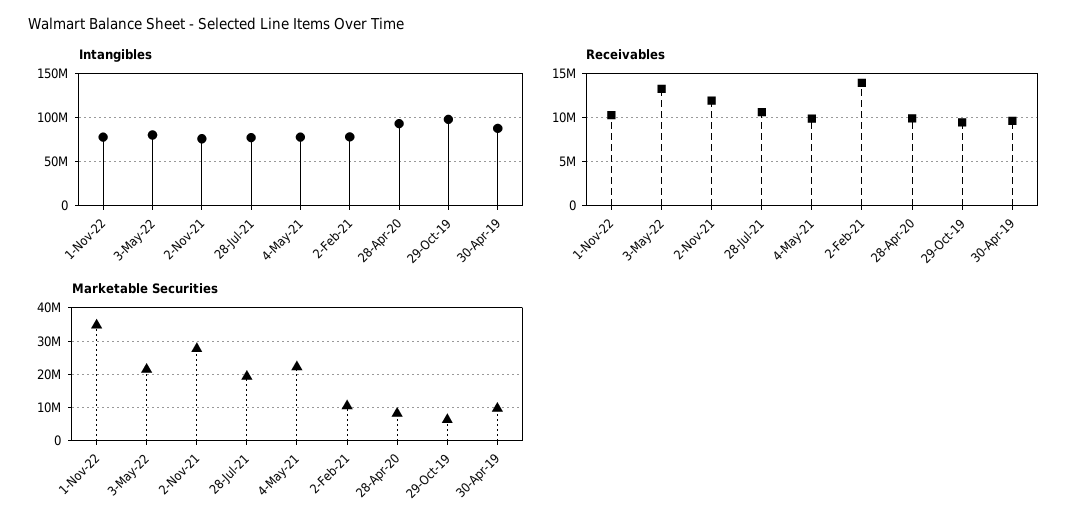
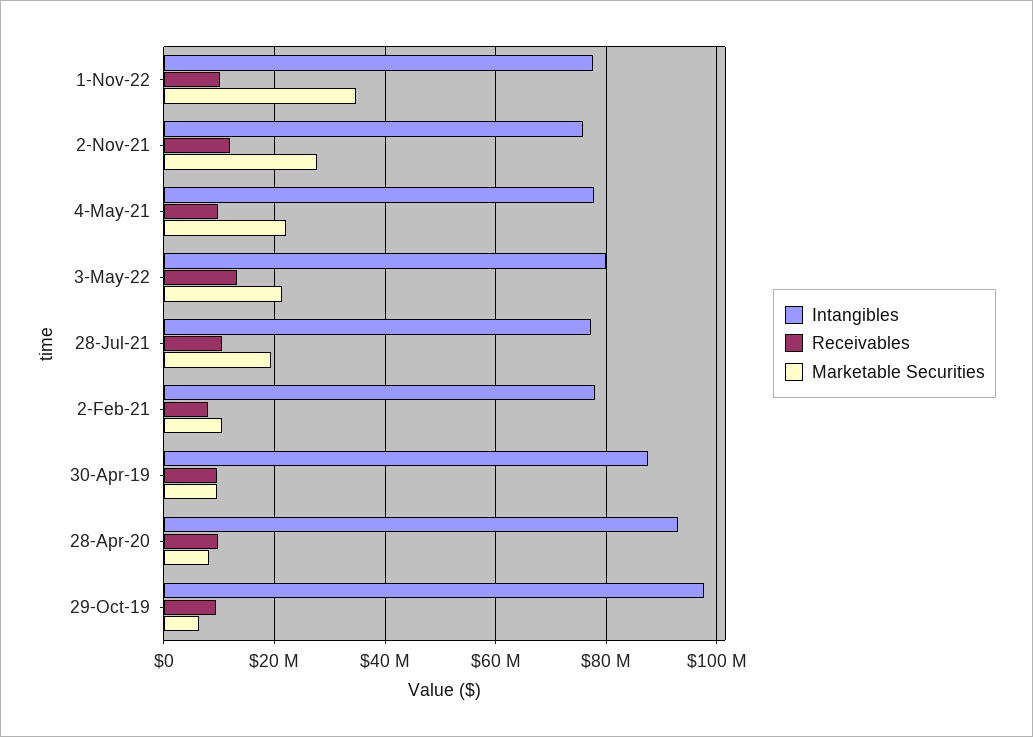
Receivables, 2-Feb-21: 14000000 -> 8000000

